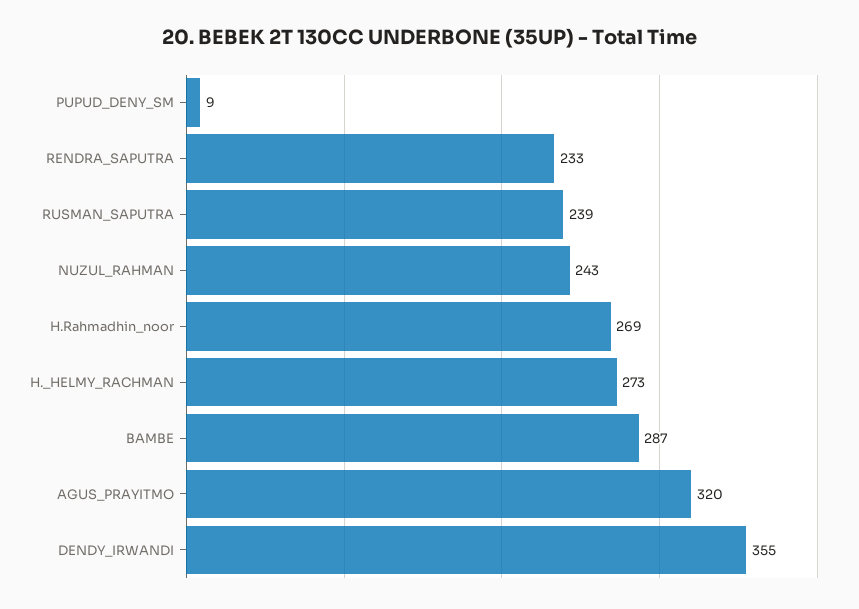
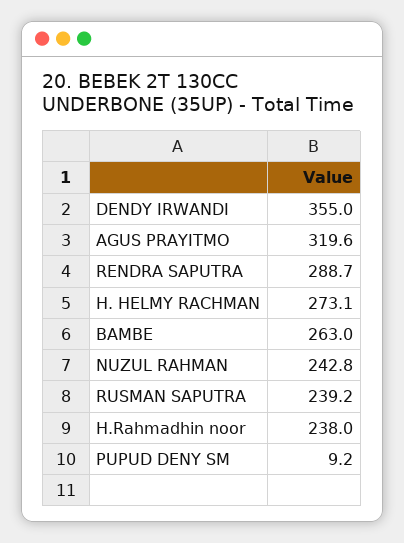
RENDRA_SAPUTRA: 233 -> 288.7
H.Rahmadhin_noor: 269 -> 238
BAMBE: 287 -> 263

